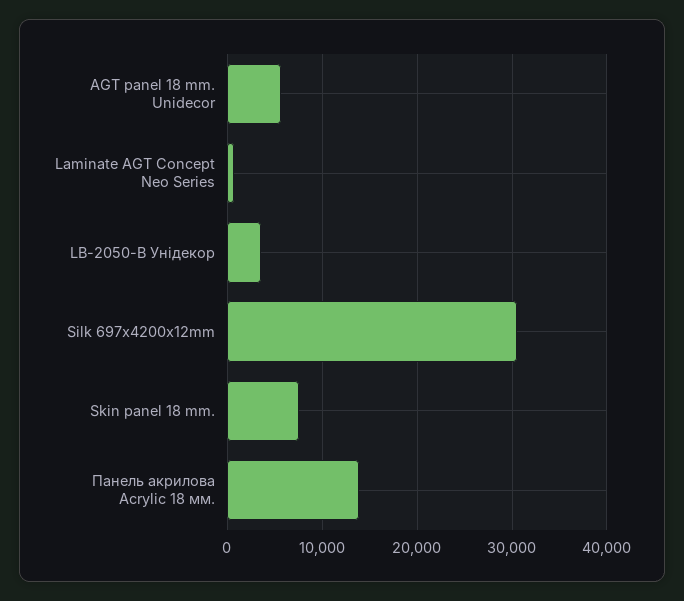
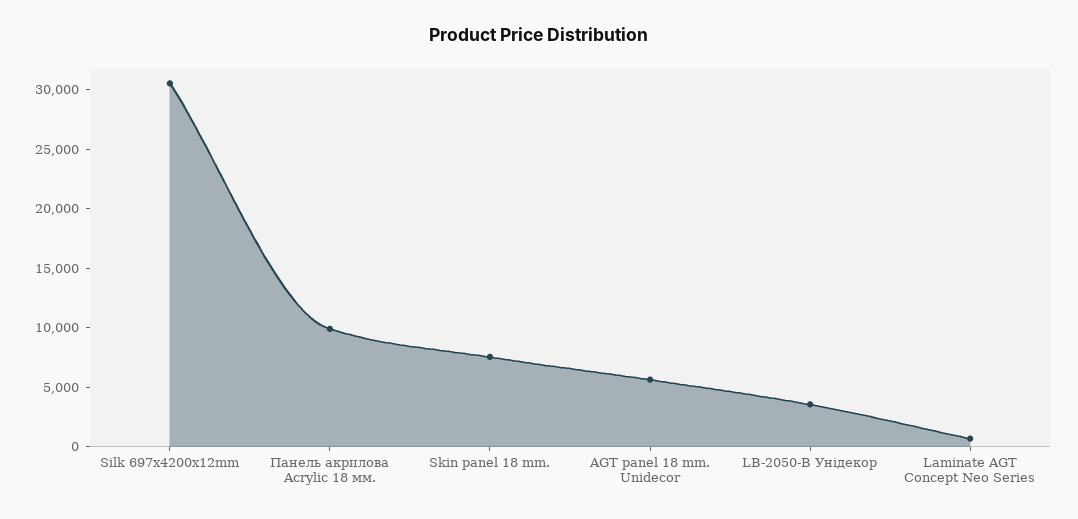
Панель акрилова Acrylic 18 мм.: 14000 -> 10000

